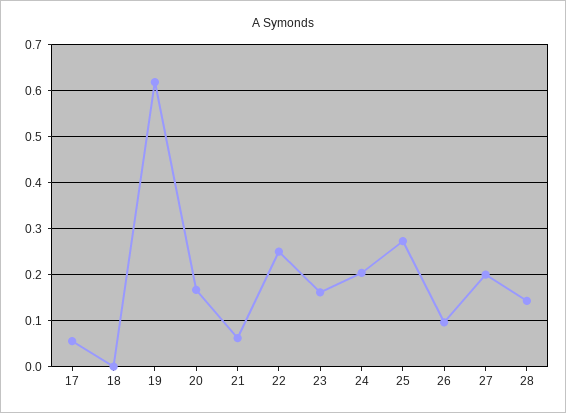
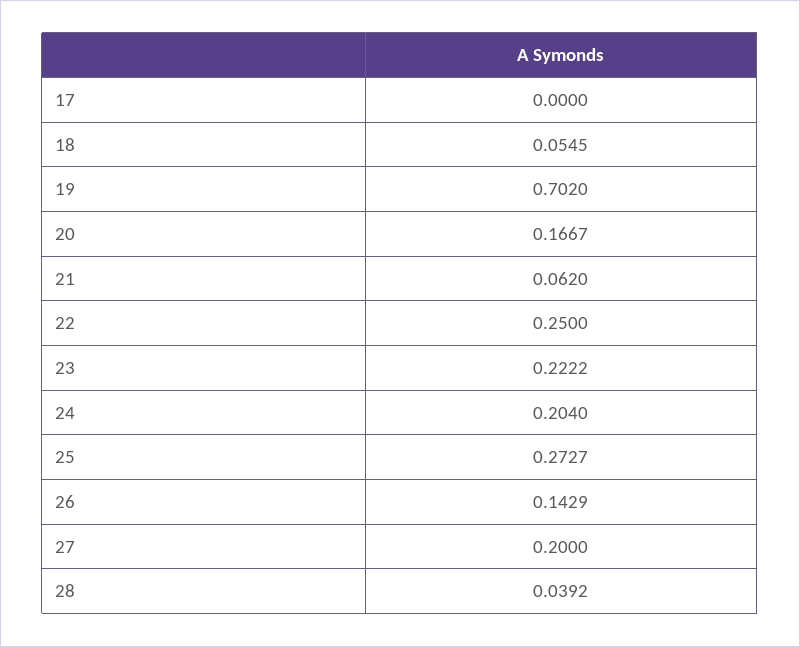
17: 0.06 -> 0
18: 0 -> 0.0545
19: 0.62 -> 0.702
23: 0.16 -> 0.2222
26: 0.1 -> 0.1429
28: 0.14 -> 0.0392

